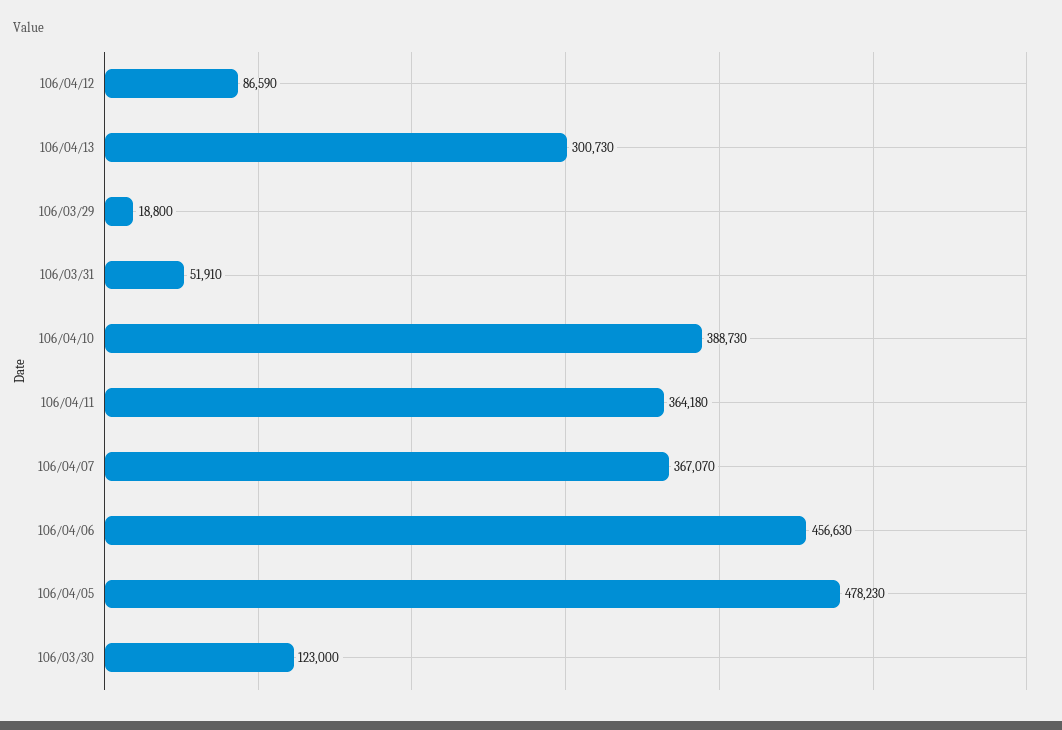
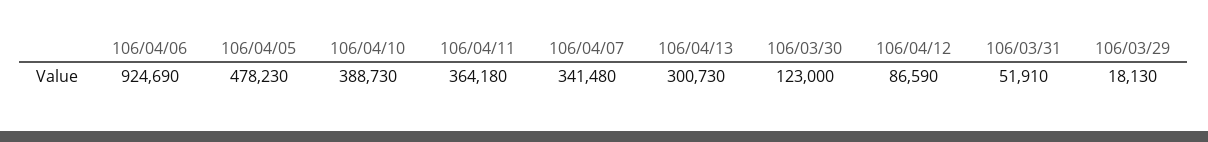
106/03/29: 18800 -> 18130
106/04/07: 367070 -> 341480
106/04/06: 456630 -> 924690

